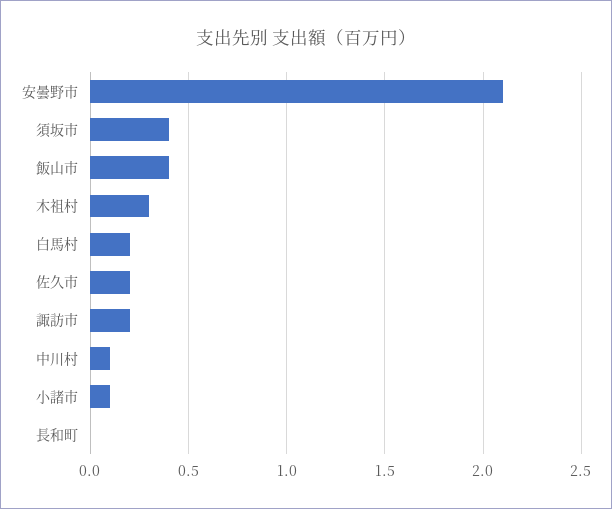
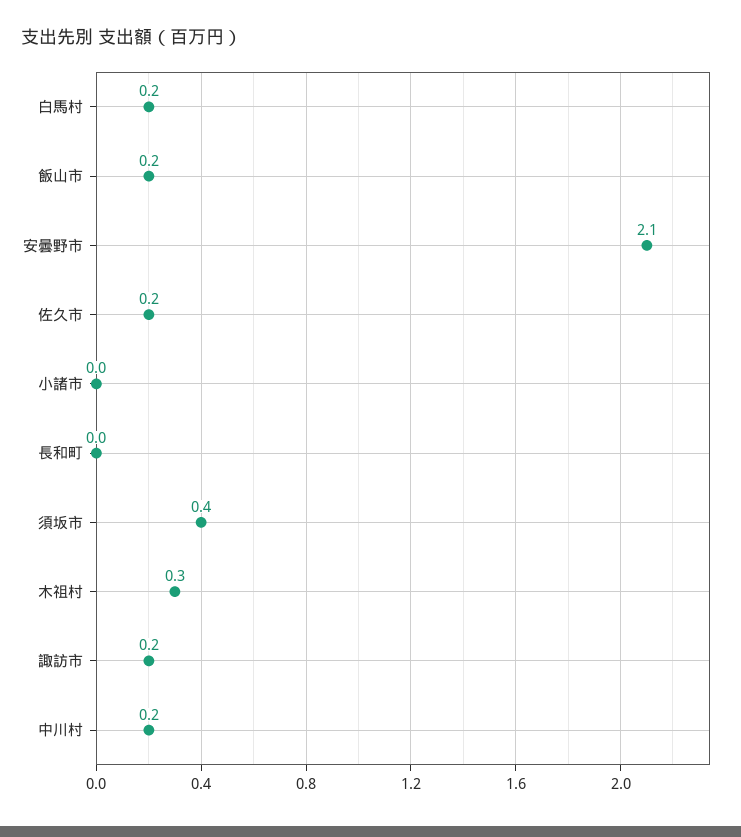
飯山市: 0.4 -> 0.2
中川村: 0.1 -> 0.2
小諸市: 0.1 -> 0

